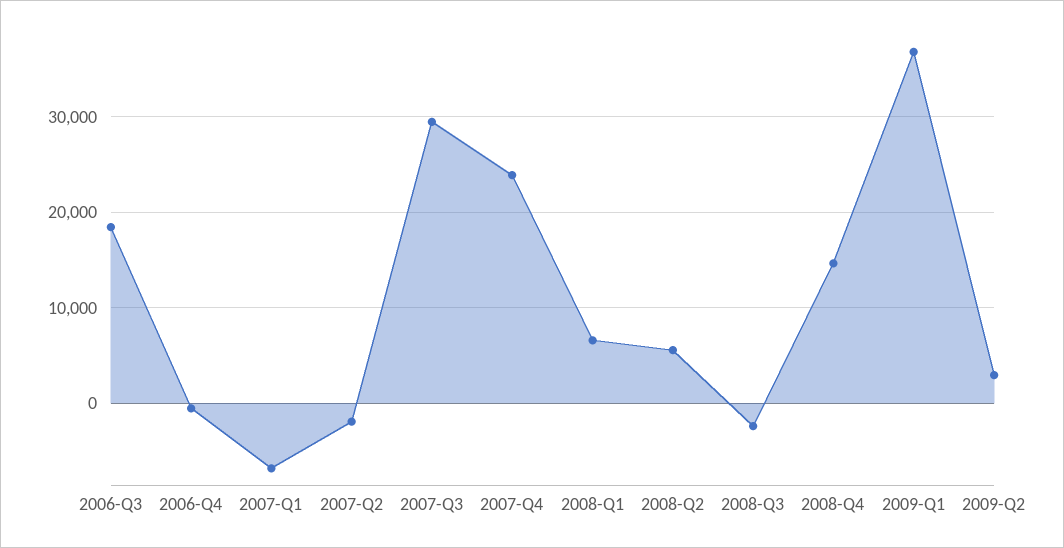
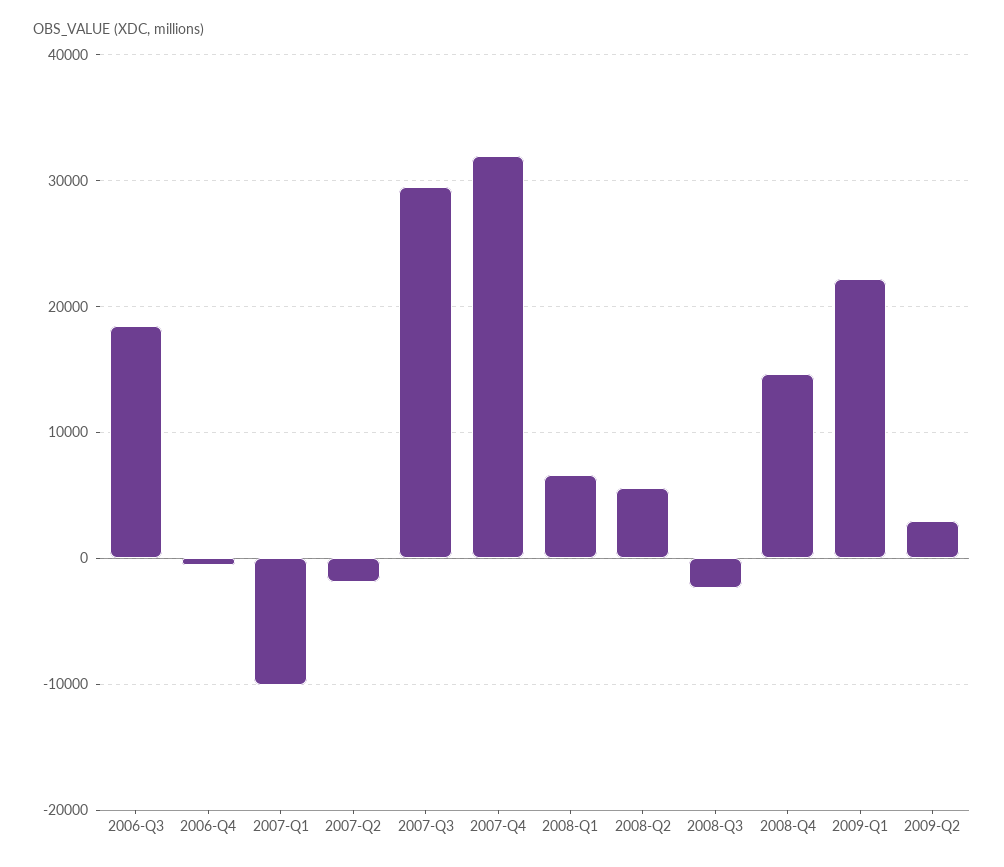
2007-Q1: -7000 -> -10000
2007-Q4: 24000 -> 32000
2009-Q1: 37000 -> 22000

